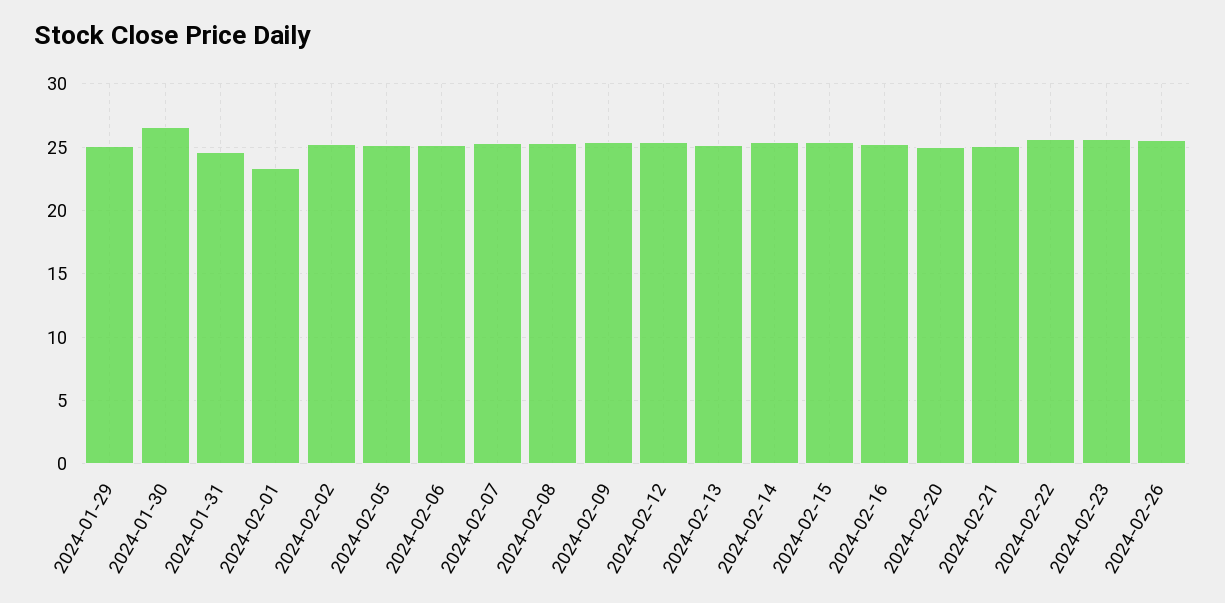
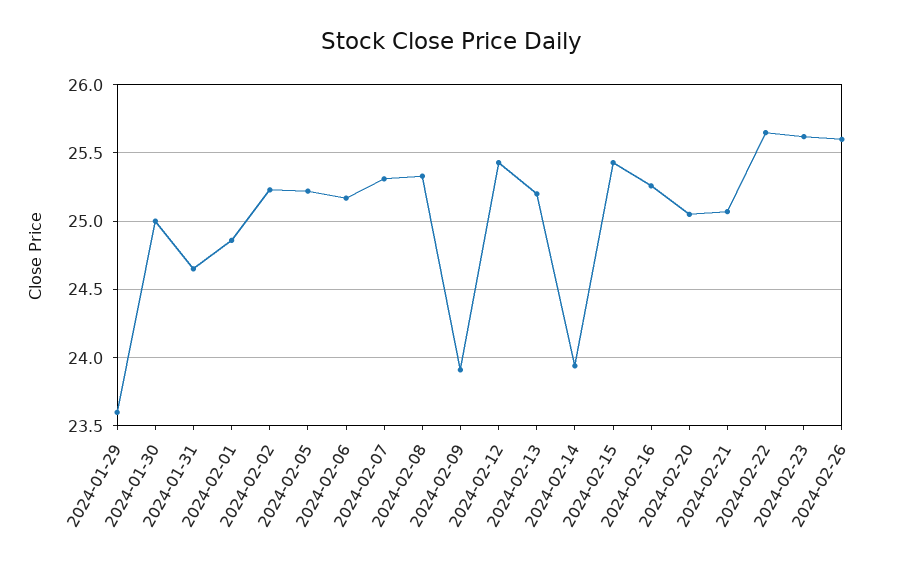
2024-01-29: 25 -> 23.6
2024-01-30: 26.5 -> 25
2024-02-01: 23.5 -> 24.85
2024-02-09: 25.5 -> 23.9
2024-02-14: 25.5 -> 23.95

